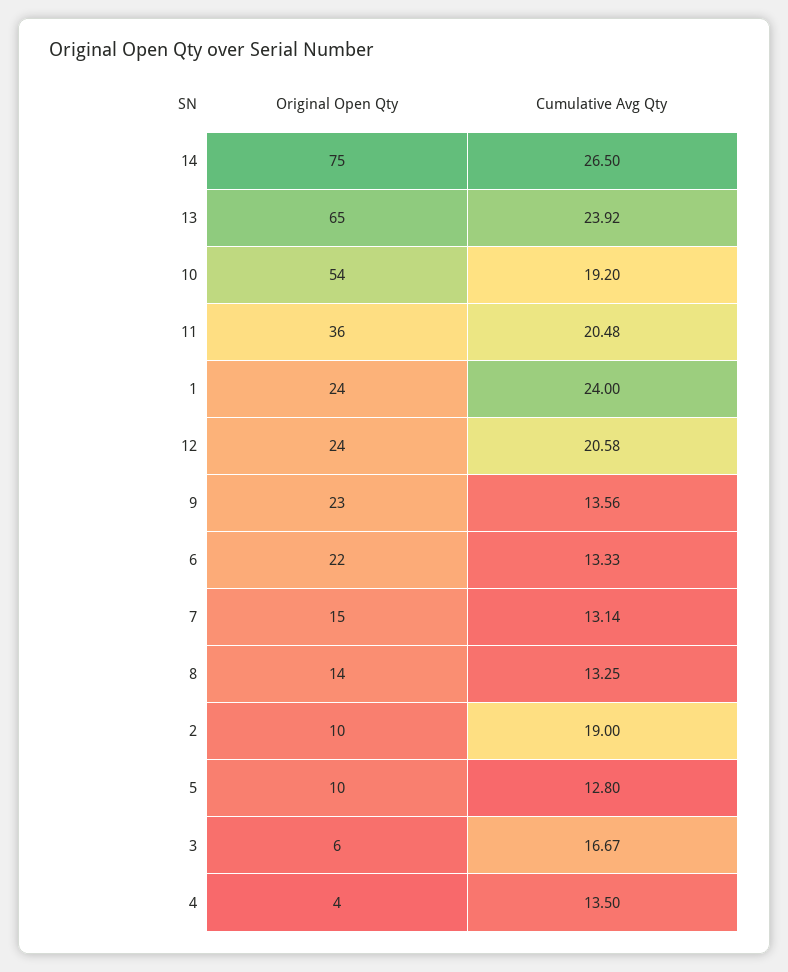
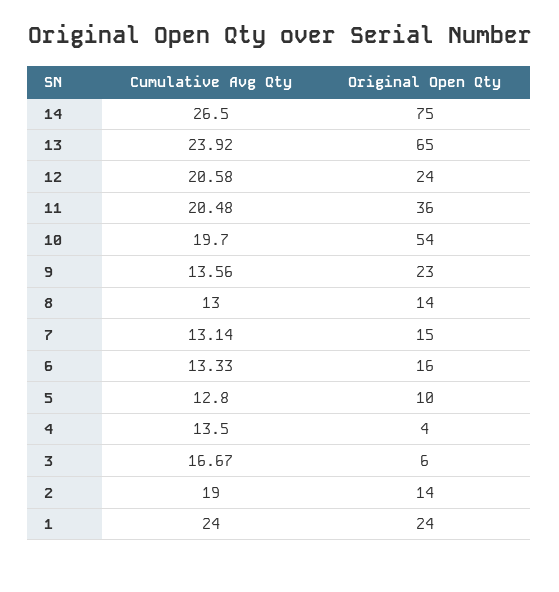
Cumulative Avg Qty, 10: 19.2 -> 19.7
Original Open Qty, 6: 22 -> 16
Cumulative Avg Qty, 8: 13.25 -> 13
Original Open Qty, 2: 10 -> 14

